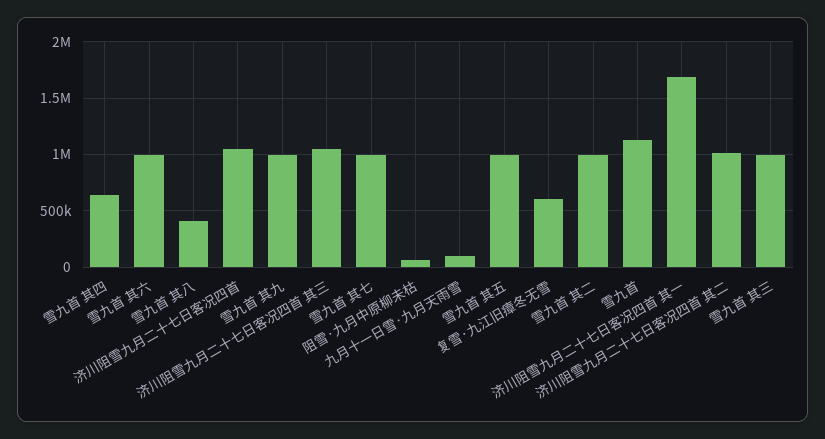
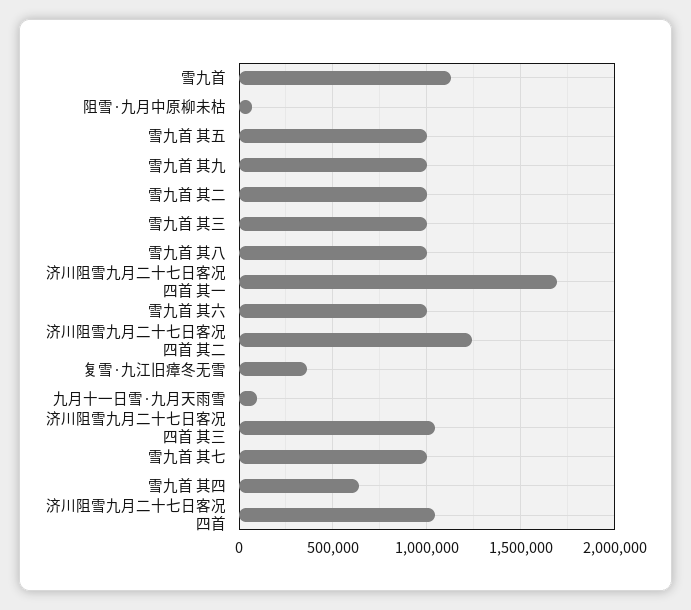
雪九首 其八: 400000 -> 1000000
复雪·九江旧瘴冬无雪: 600000 -> 350000
济川阻雪九月二十七日客况四首 其二: 1000000 -> 1250000

